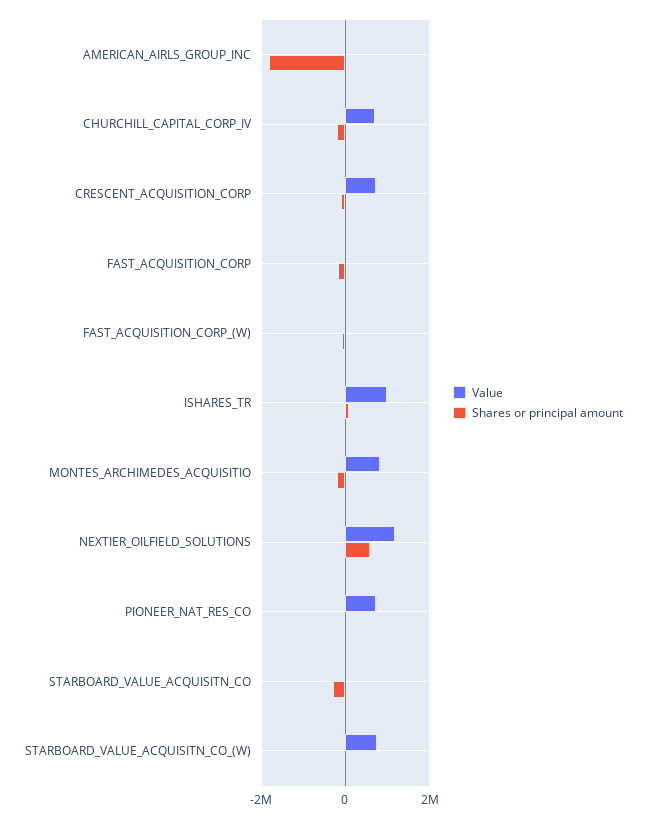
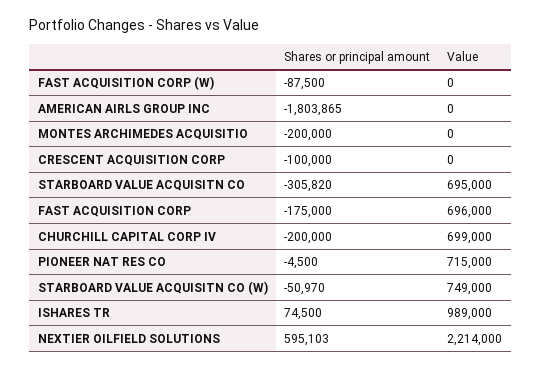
Value, CRESCENT_ACQUISITION_CORP: 800000 -> 0
Value, FAST_ACQUISITION_CORP: 0 -> 696000
Value, MONTES_ARCHIMEDES_ACQUISITIO: 800000 -> 0
Value, NEXTIER_OILFIELD_SOLUTIONS: 1200000 -> 2214000
Value, STARBOARD_VALUE_ACQUISITN_CO: 0 -> 695000

